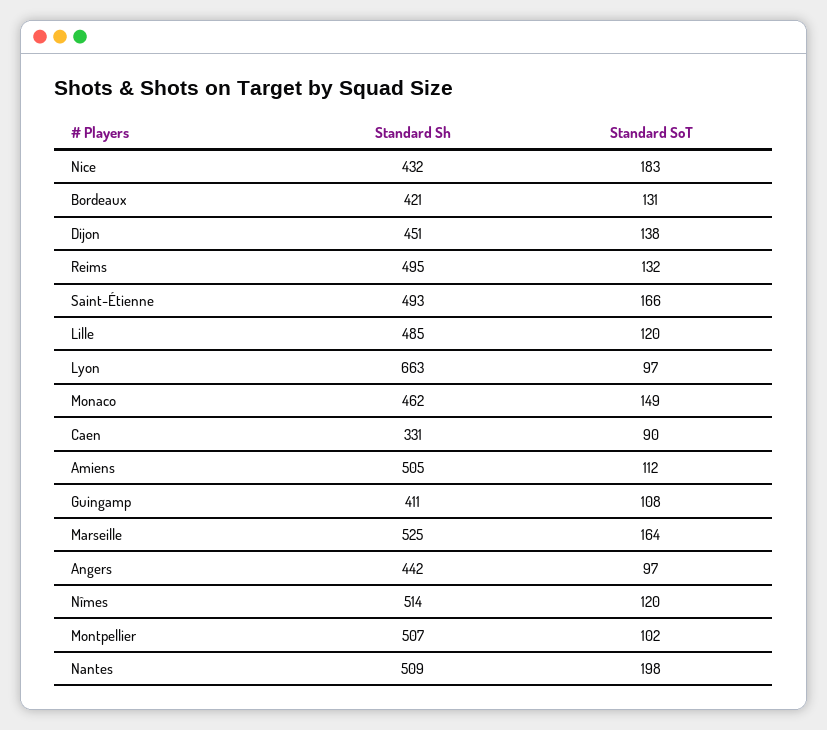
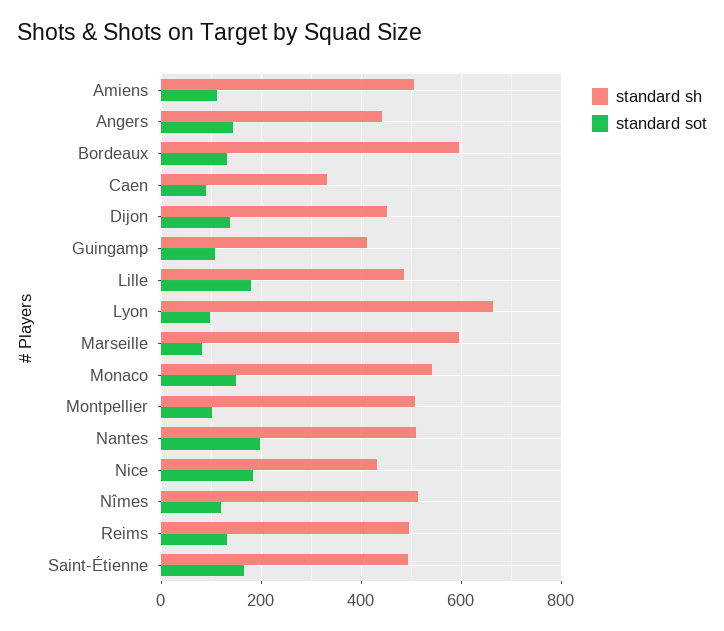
Standard Sh, Bordeaux: 421 -> 600
Standard SoT, Lille: 120 -> 180
Standard Sh, Monaco: 462 -> 540
Standard Sh, Marseille: 525 -> 600
Standard SoT, Marseille: 164 -> 80
Standard SoT, Angers: 97 -> 140

